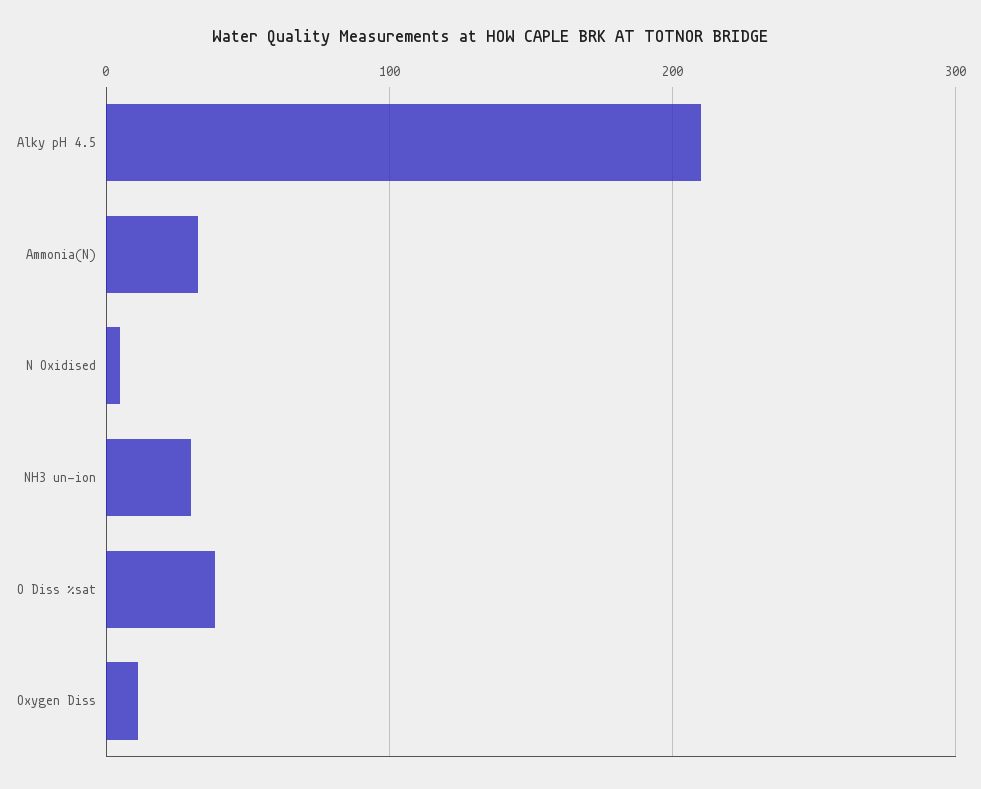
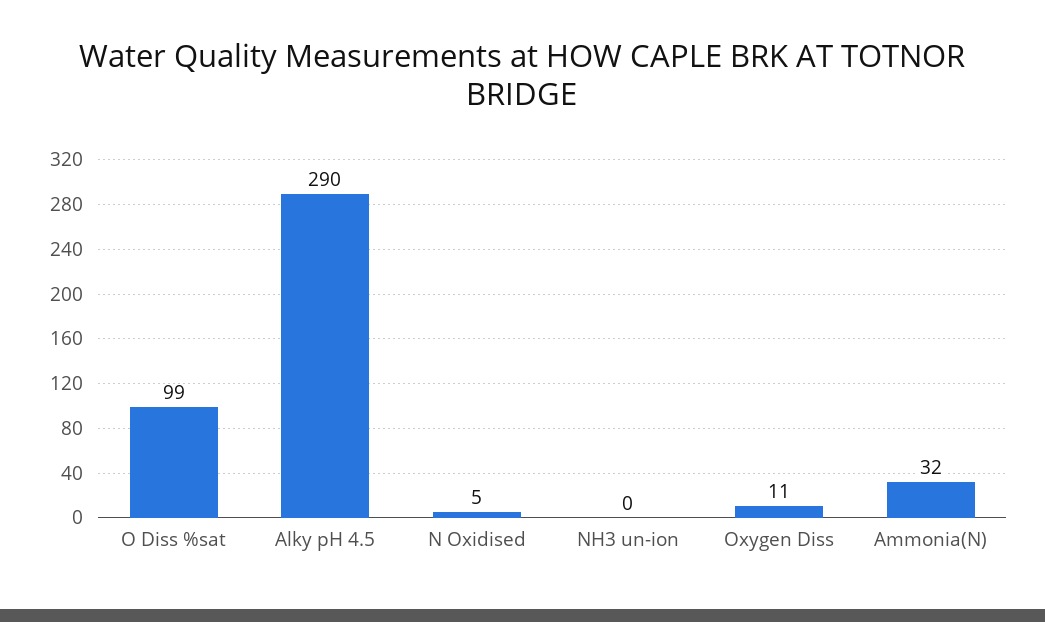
Alky pH 4.5: 210 -> 290
NH3 un-ion: 30 -> 0
O Diss %sat: 40 -> 99

